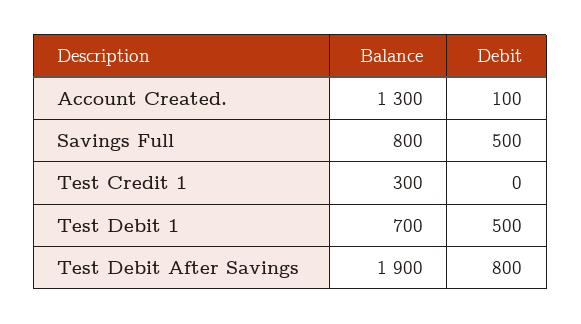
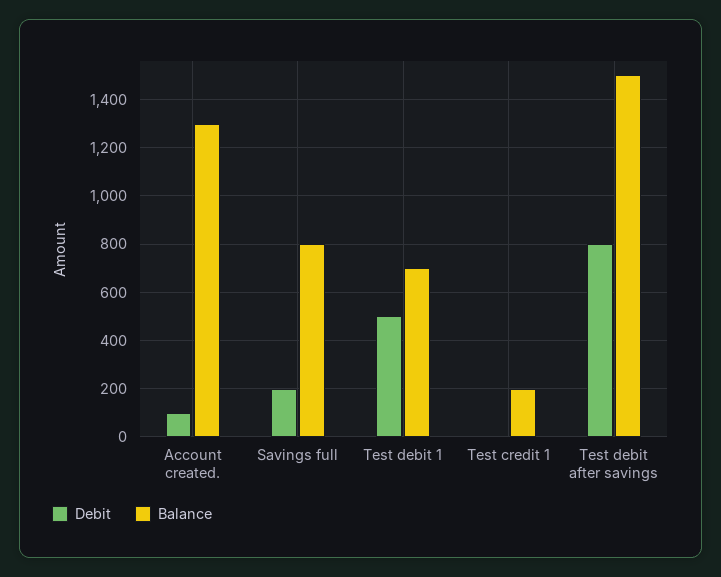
Debit, Savings Full: 500 -> 200
Balance, Test Credit 1: 300 -> 200
Balance, Test Debit After Savings: 1900 -> 1500

